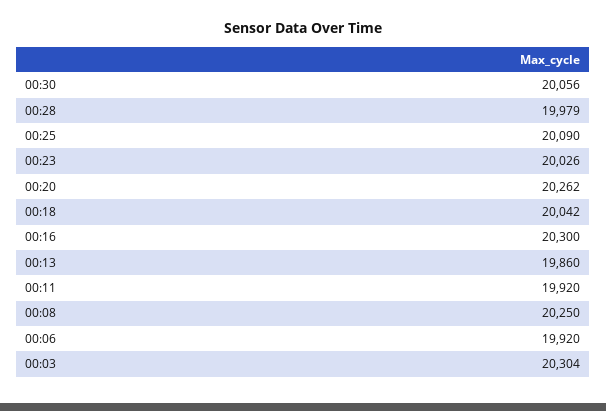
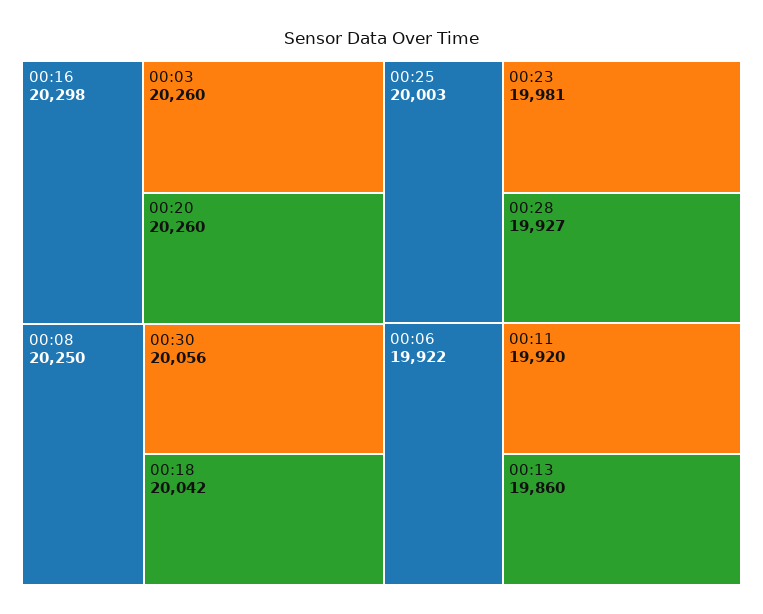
00:28: 19979 -> 19927
00:25: 20090 -> 20003
00:23: 20026 -> 19981
00:20: 20262 -> 20260
00:16: 20300 -> 20298
00:06: 19920 -> 19922
00:03: 20304 -> 20260

